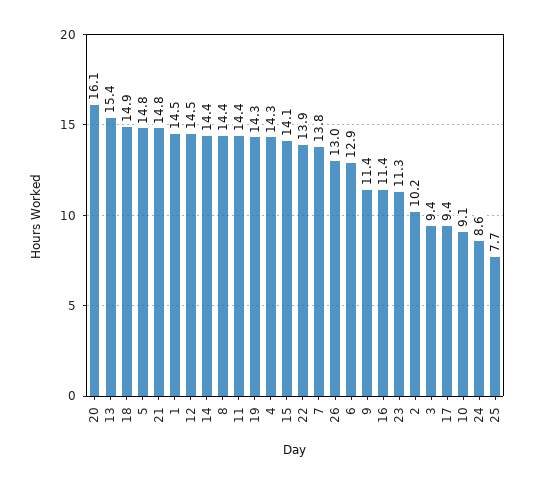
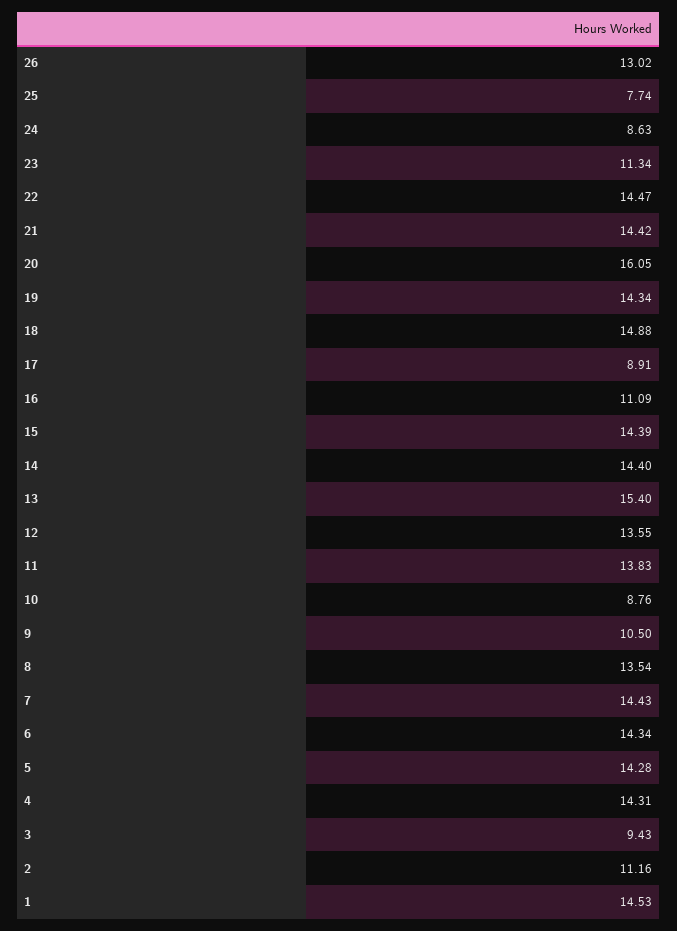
5: 14.8 -> 14.28
21: 14.8 -> 14.42
12: 14.5 -> 13.55
8: 14.4 -> 13.54
11: 14.4 -> 13.83
15: 14.1 -> 14.39
22: 13.9 -> 14.47
7: 13.8 -> 14.43
6: 12.9 -> 14.34
9: 11.4 -> 10.5
16: 11.4 -> 11.09
2: 10.2 -> 11.16
17: 9.4 -> 8.91
10: 9.1 -> 8.76

